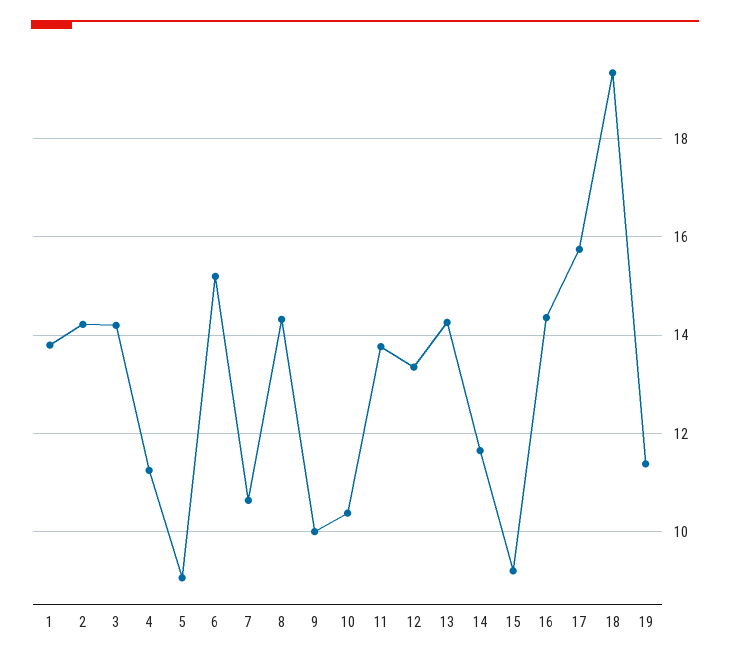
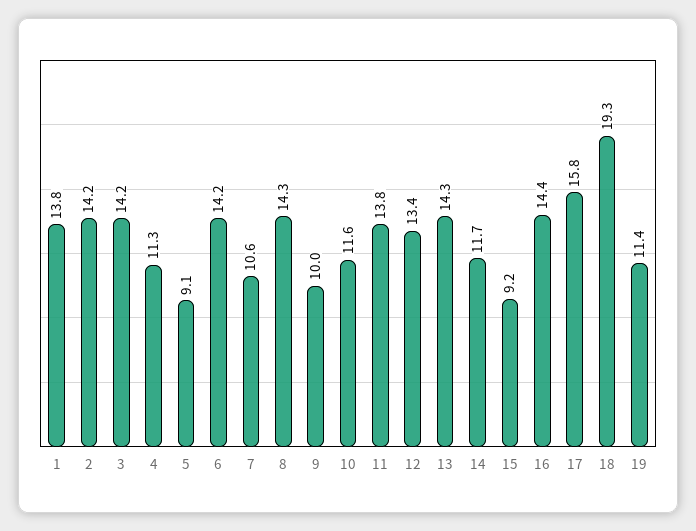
6: 15.2 -> 14.2
10: 10.4 -> 11.6

